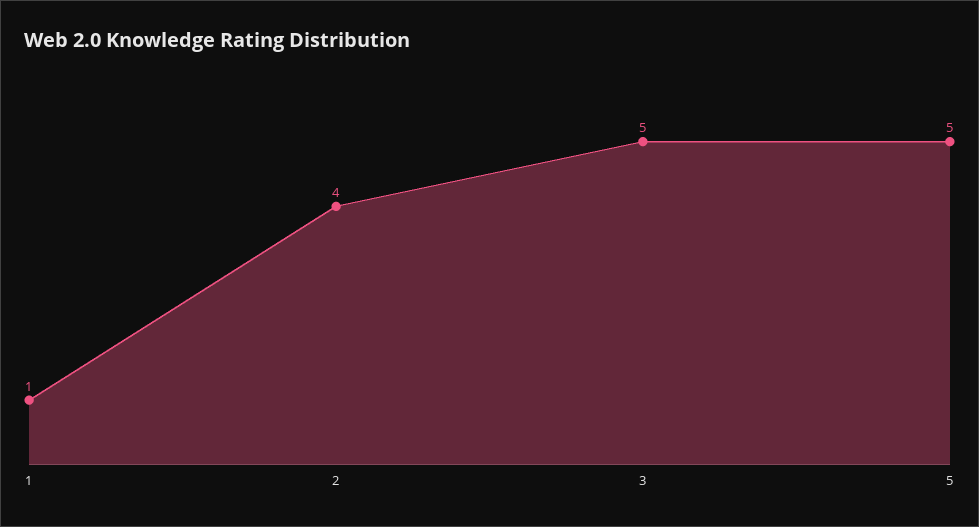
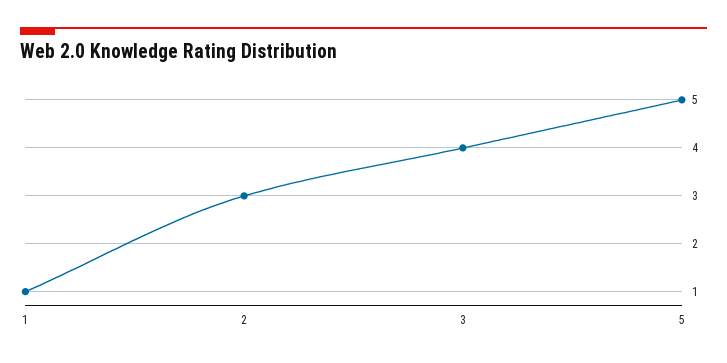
2: 4 -> 3
3: 5 -> 4

